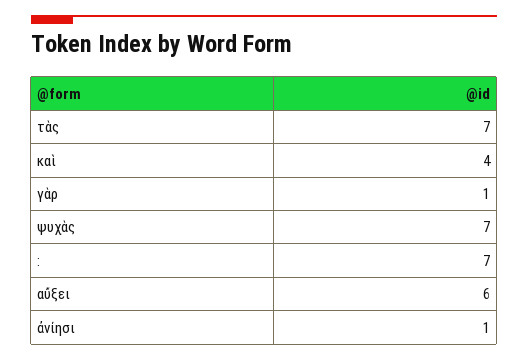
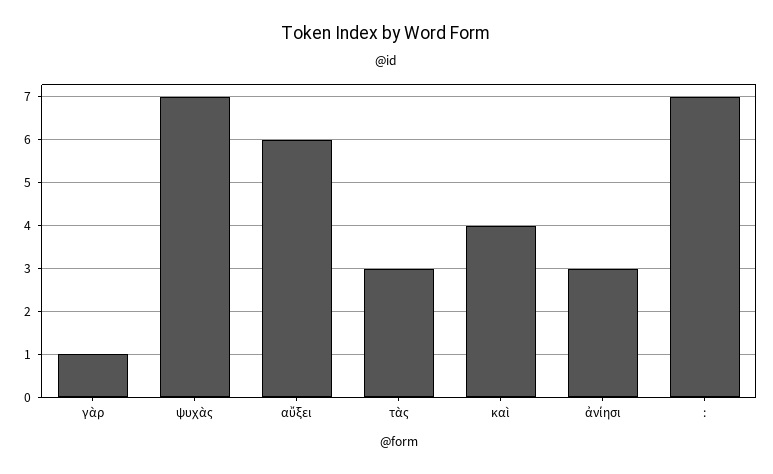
τὰς: 7 -> 3
ἀνίησι: 1 -> 3

